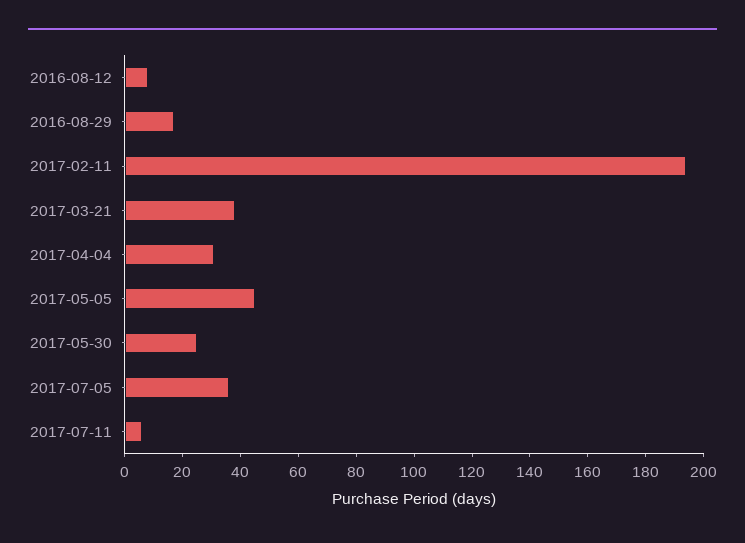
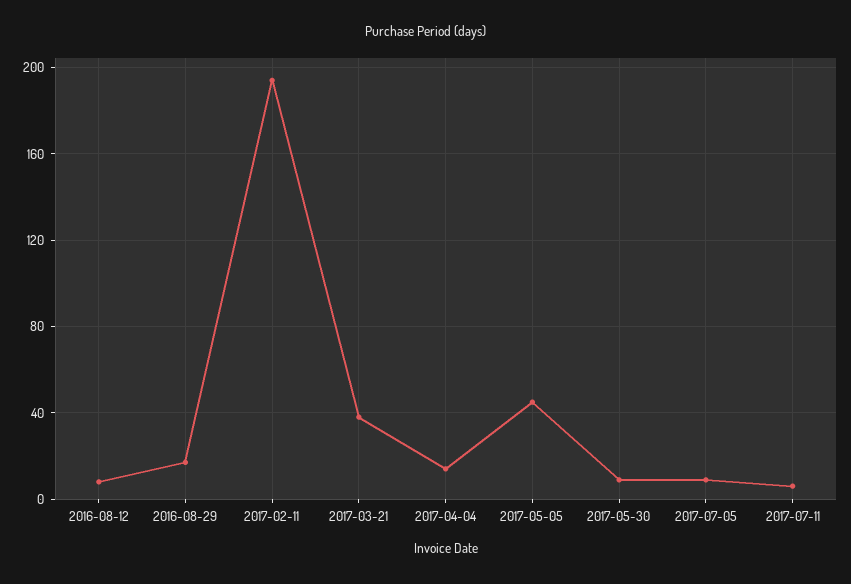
2017-04-04: 30 -> 15
2017-05-30: 25 -> 10
2017-07-05: 35 -> 10

